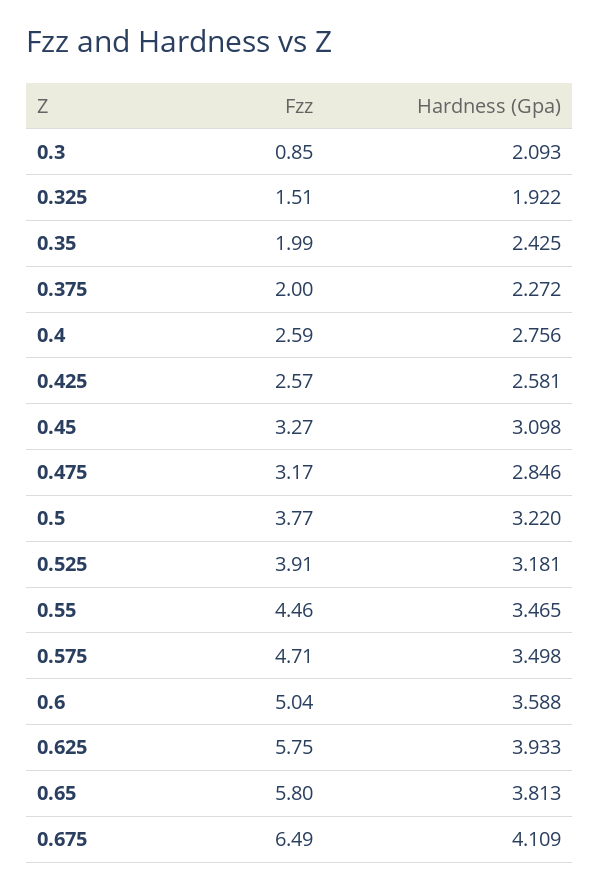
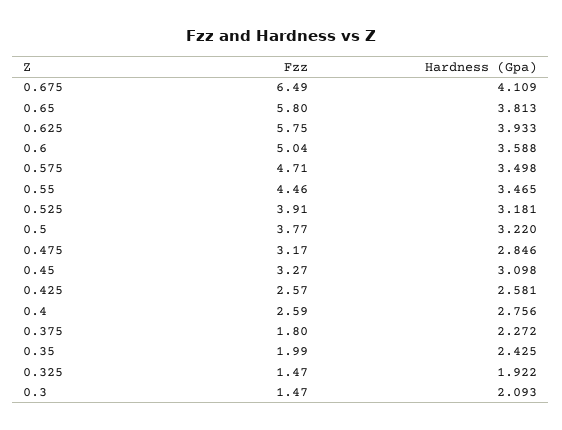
Fzz, 0.3: 0.85 -> 1.47
Fzz, 0.325: 1.51 -> 1.47
Fzz, 0.375: 2 -> 1.8

